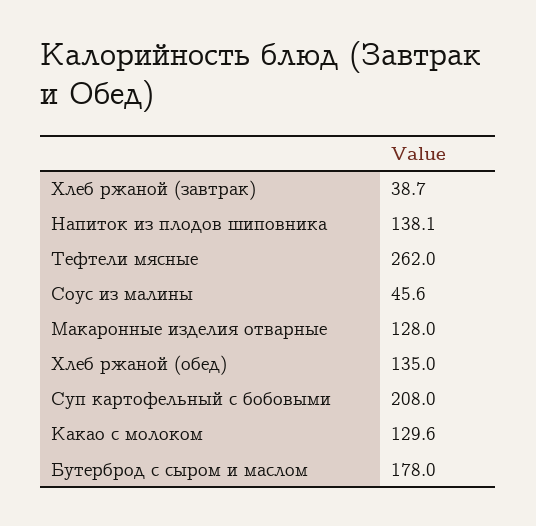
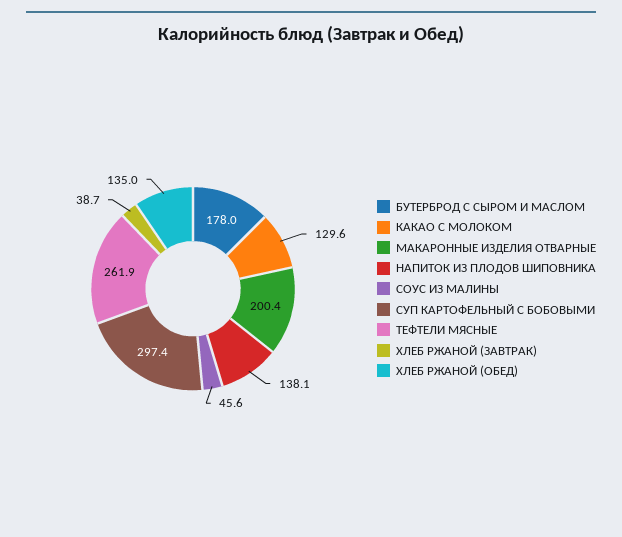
Тефтели мясные: 262 -> 261.9
Макаронные изделия отварные: 128 -> 200.4
Суп картофельный с бобовыми: 208 -> 297.4

